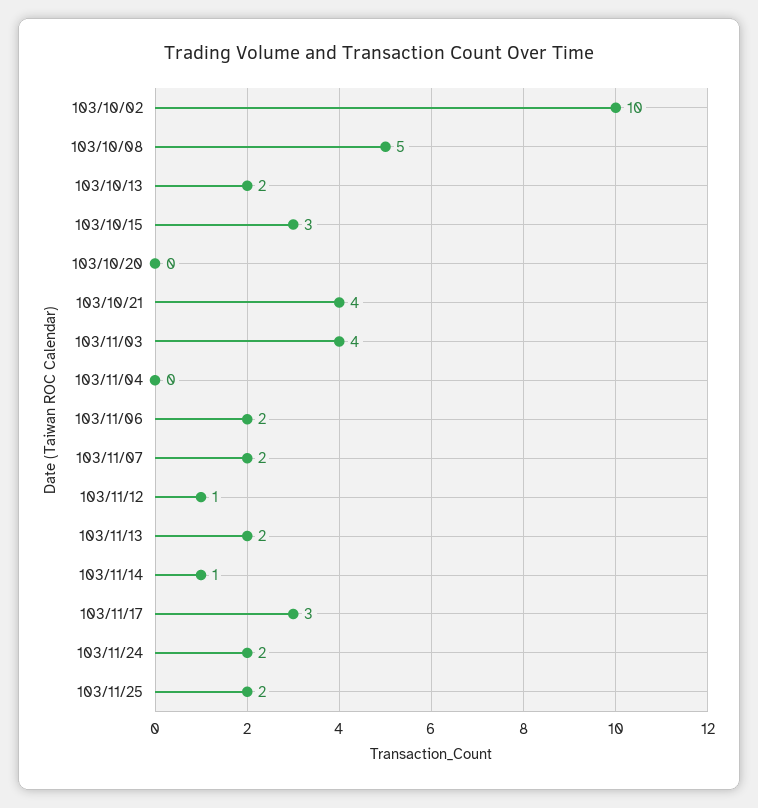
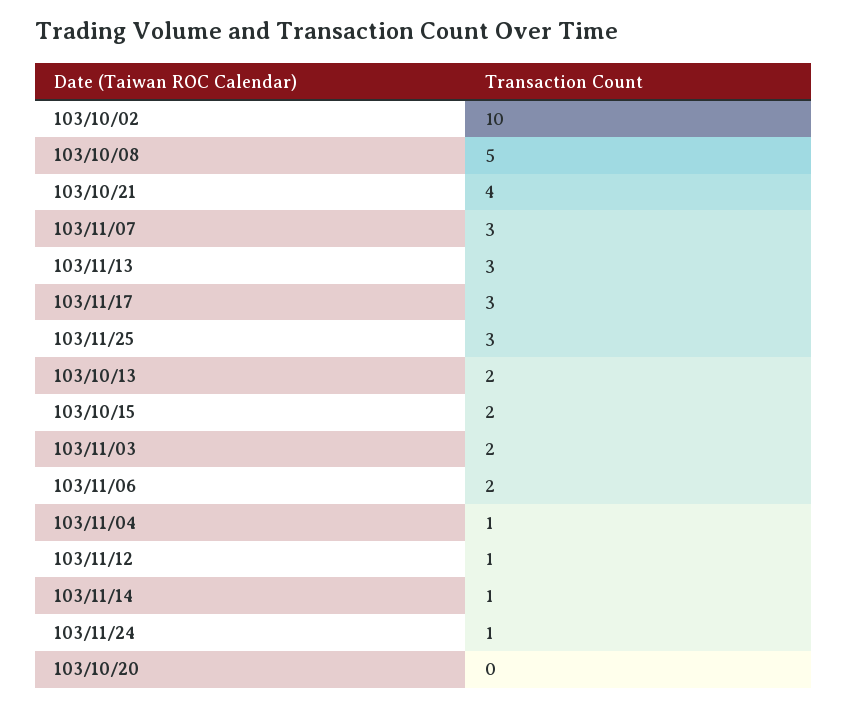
103/10/15: 3 -> 2
103/11/03: 4 -> 2
103/11/04: 0 -> 1
103/11/07: 2 -> 3
103/11/13: 2 -> 3
103/11/24: 2 -> 1
103/11/25: 2 -> 3

